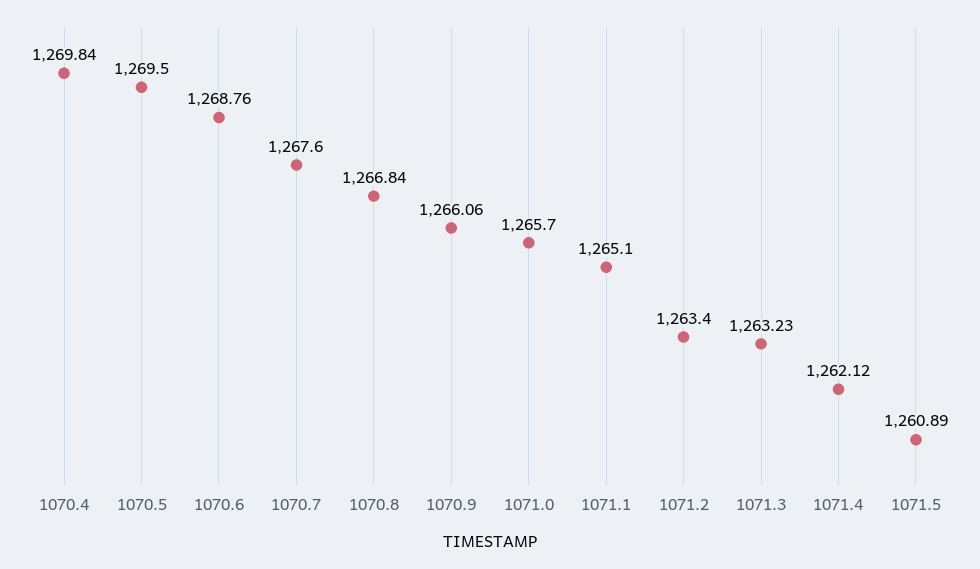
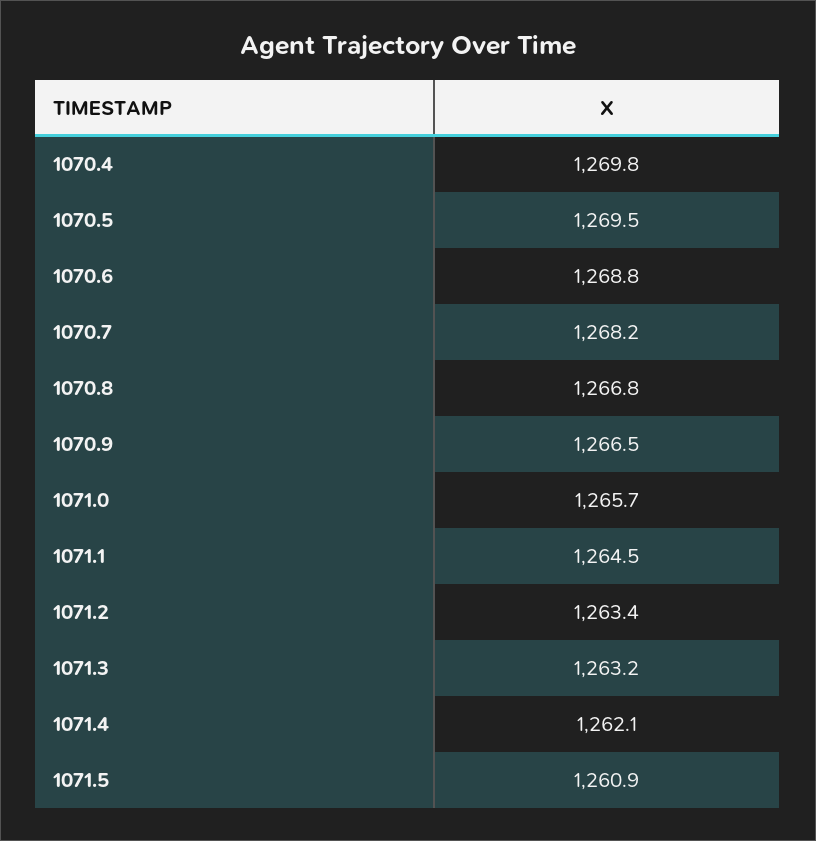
1070.7: 1267.6 -> 1268.2
1070.9: 1266.06 -> 1266.5
1071.1: 1265.1 -> 1264.5

